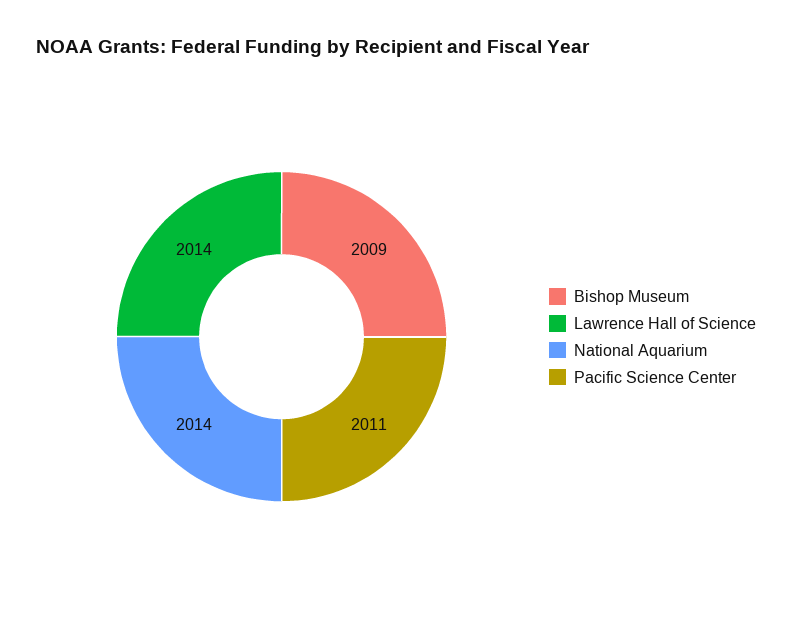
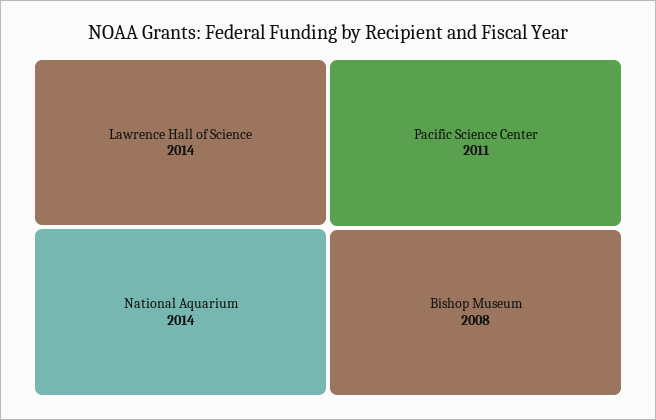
Bishop Museum: 2009 -> 2008

